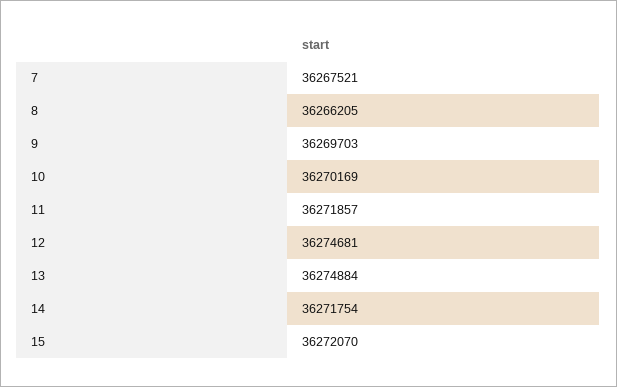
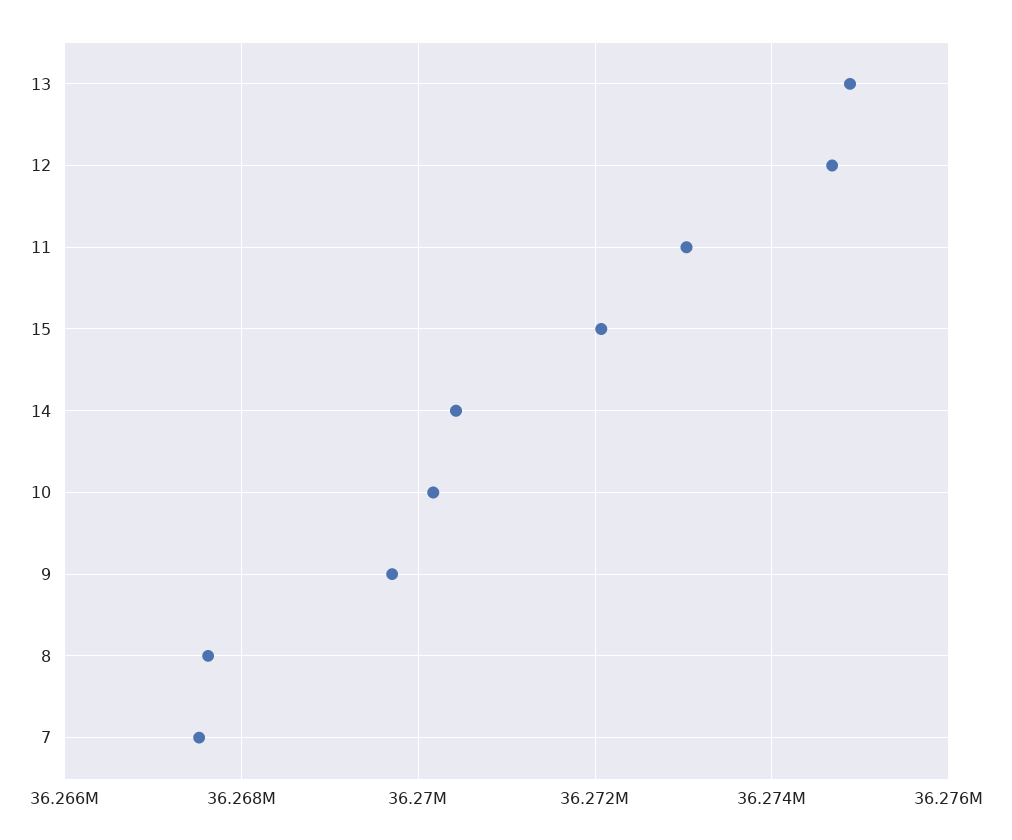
8: 36266205 -> 36267600
11: 36271857 -> 36273000
14: 36271754 -> 36270400

